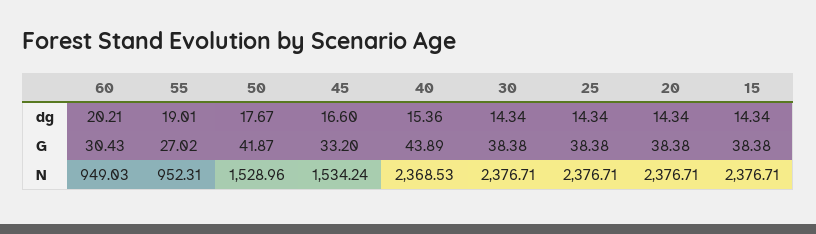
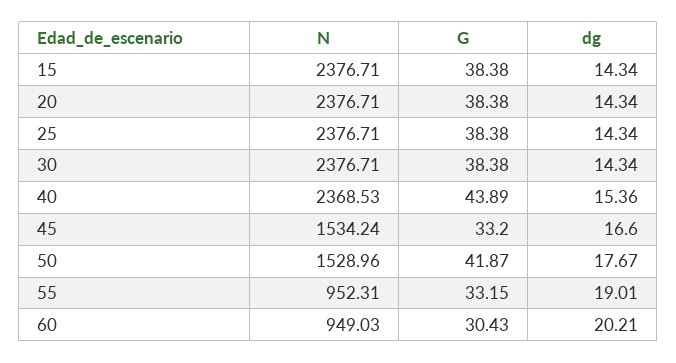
55, G: 27.02 -> 33.15

